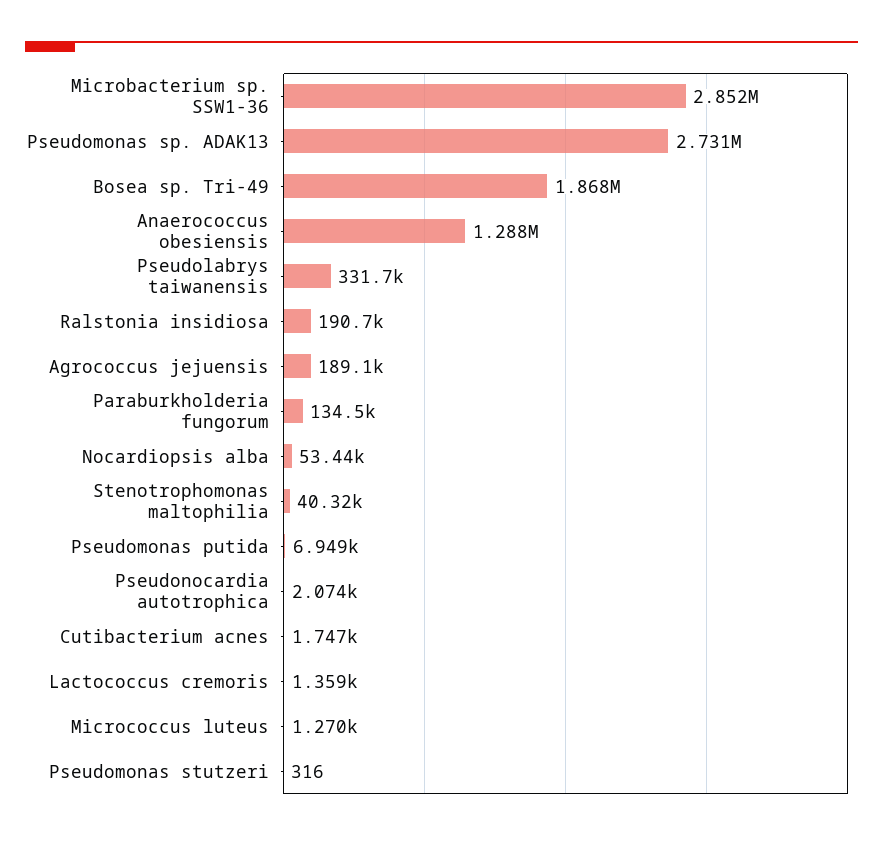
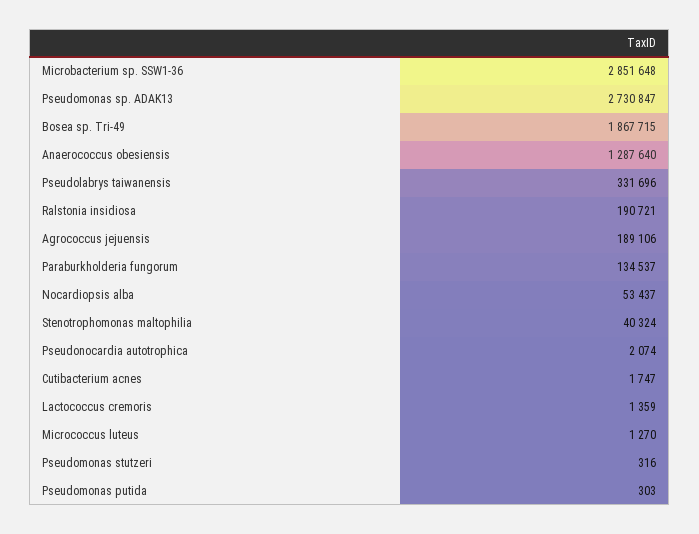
Pseudomonas putida: 6949 -> 303

